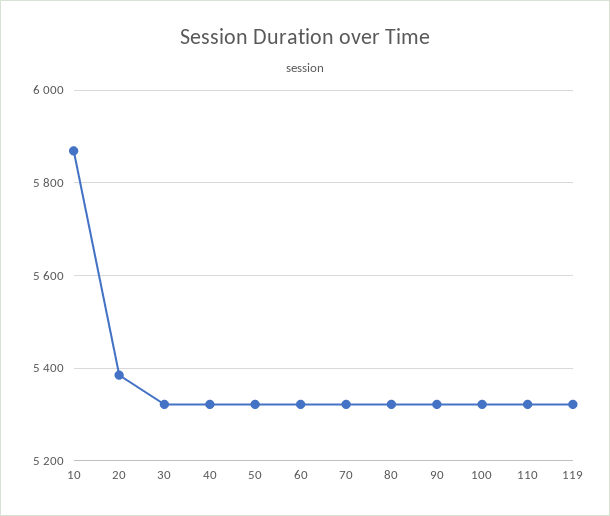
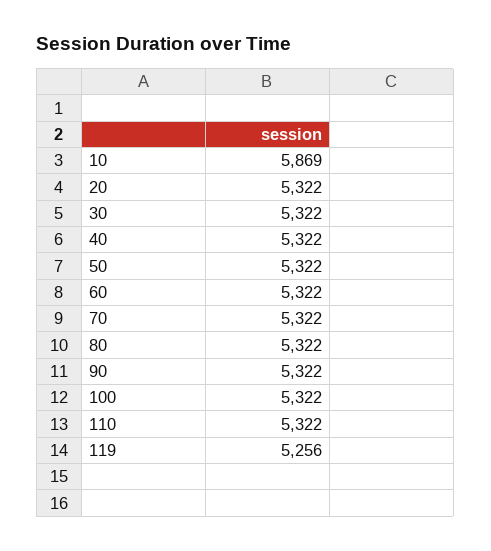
20: 5380 -> 5322
119: 5320 -> 5256

